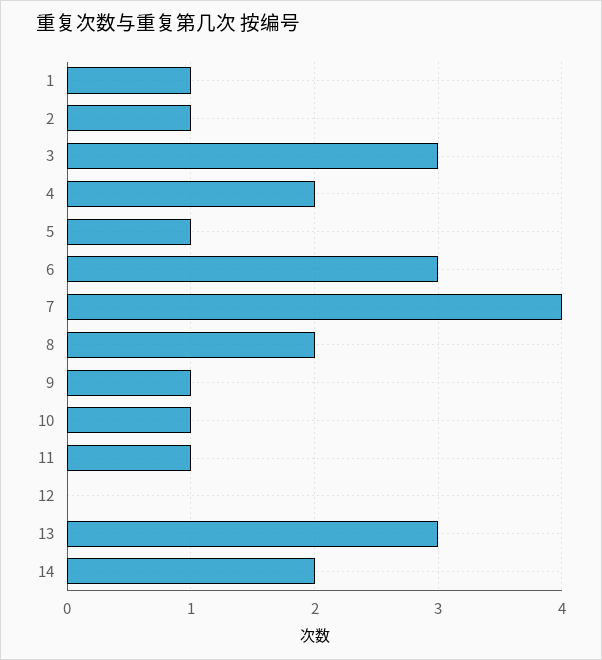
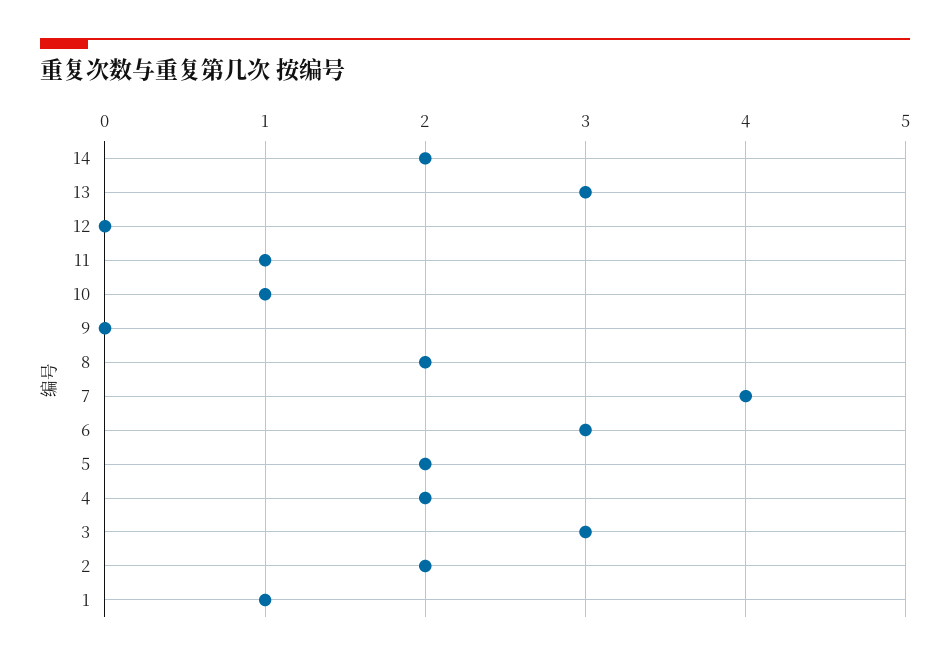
2: 1 -> 2
5: 1 -> 2
9: 1 -> 0

